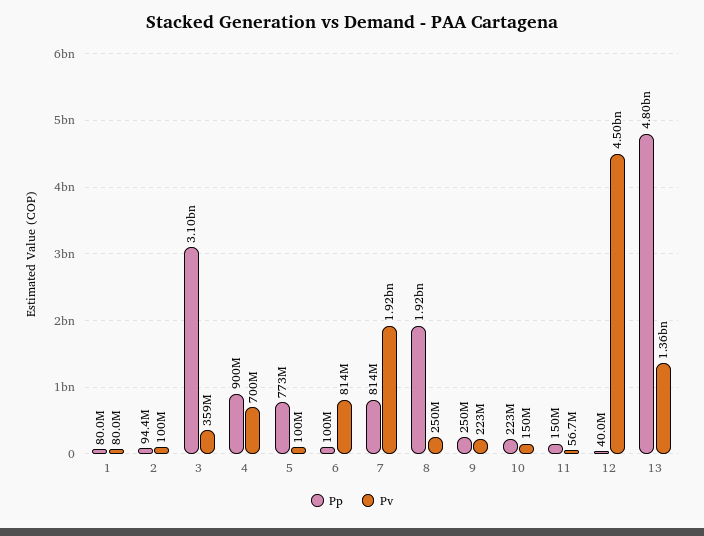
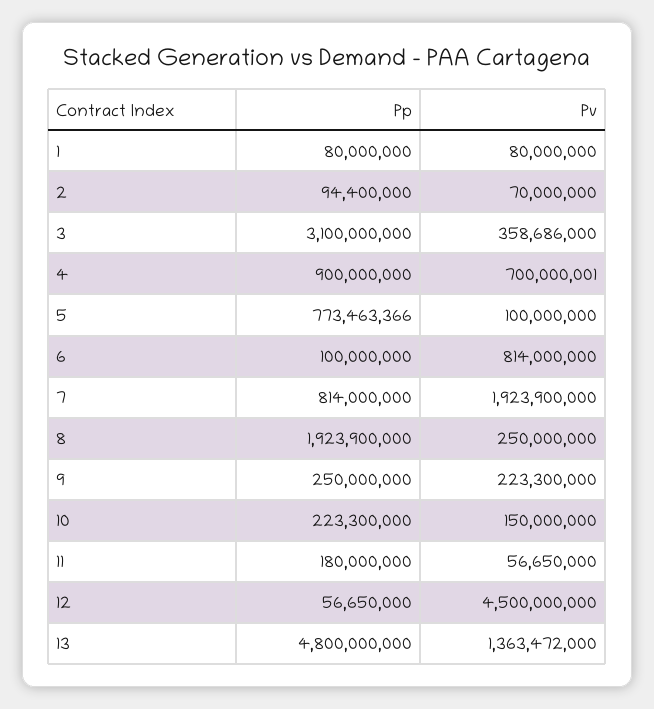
Pv, 2: 100000000 -> 70000000
Pp, 11: 150000000 -> 180000000
Pp, 12: 40000000 -> 56650000

